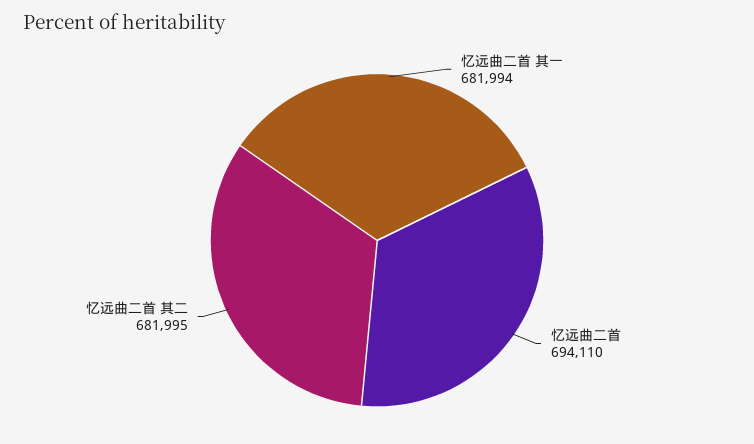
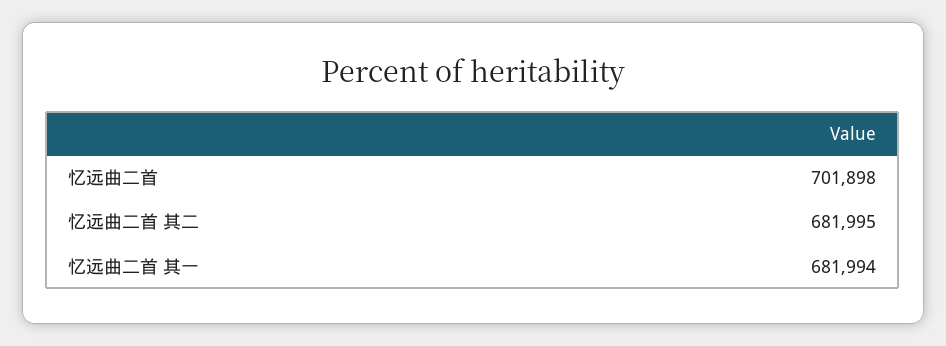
忆远曲二首: 694110 -> 701898

